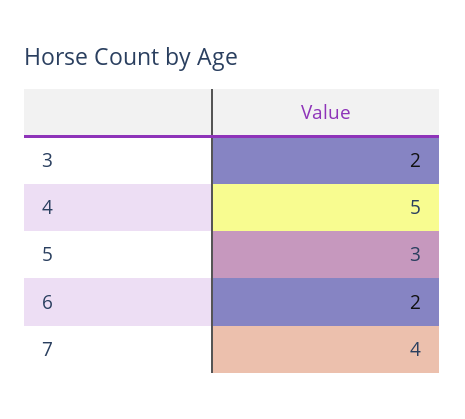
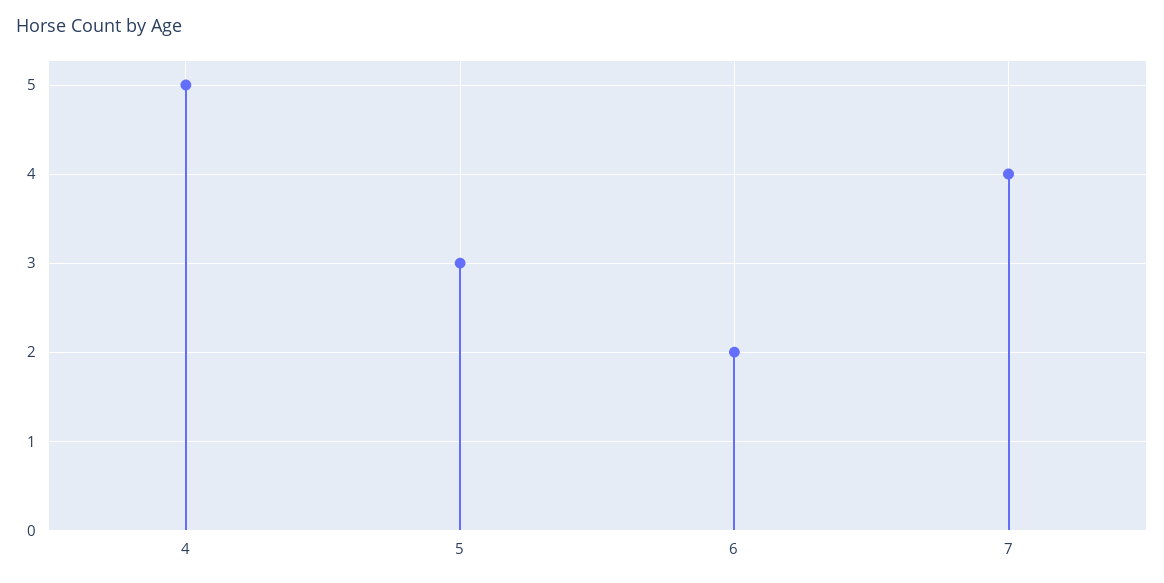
3: 2 -> none

